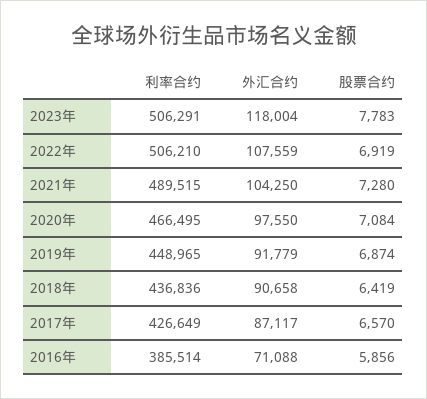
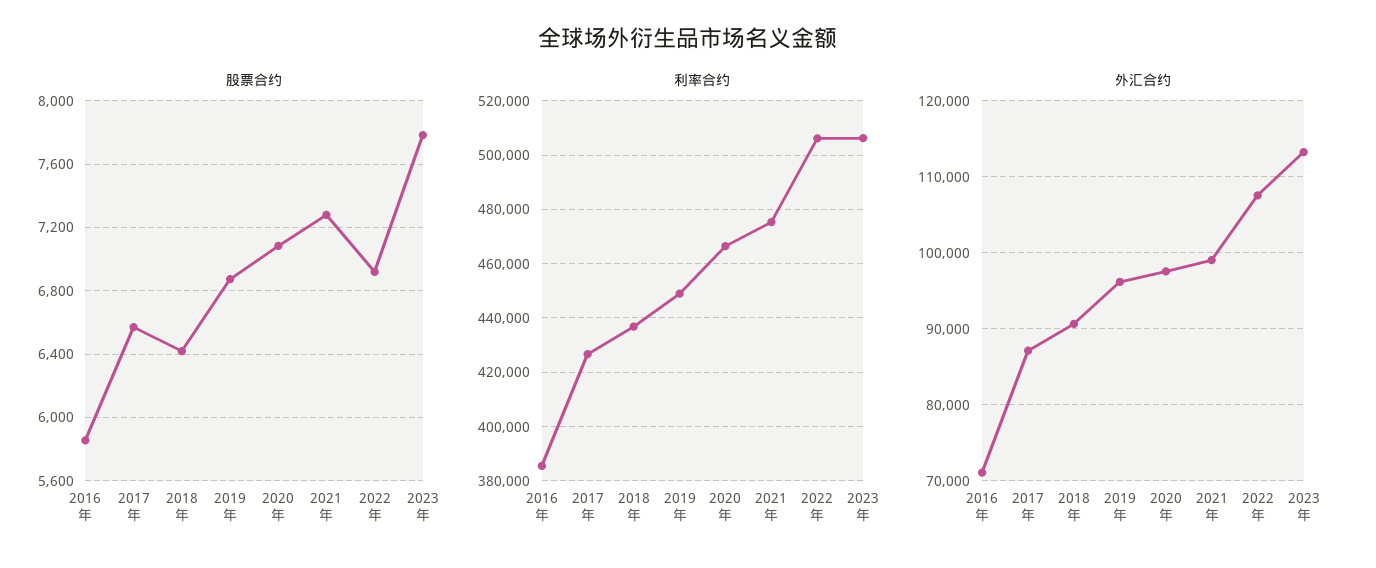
外汇合约, 2023年: 118004 -> 113000
利率合约, 2021年: 489515 -> 475000
外汇合约, 2021年: 104250 -> 99000
外汇合约, 2019年: 91779 -> 96000

